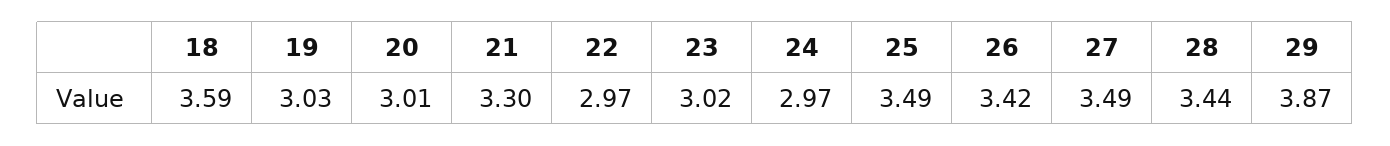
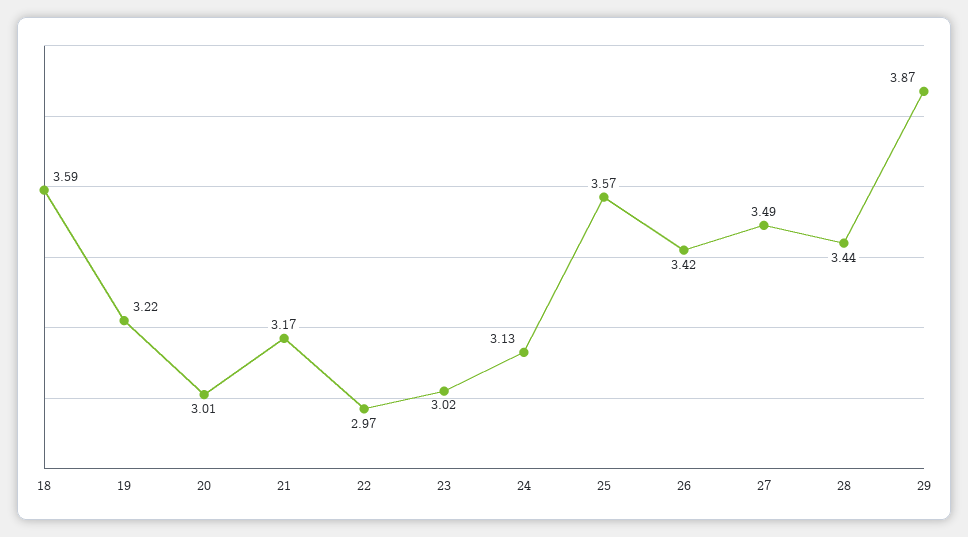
19: 3.03 -> 3.22
21: 3.3 -> 3.17
24: 2.97 -> 3.13
25: 3.49 -> 3.57

